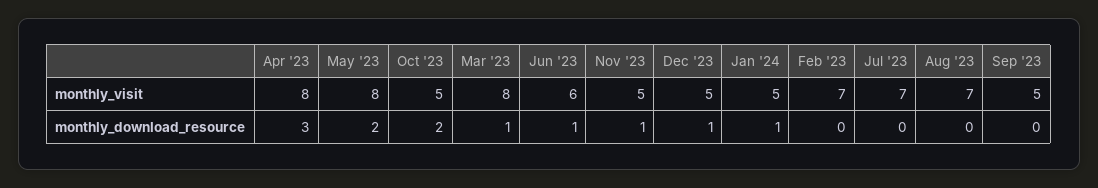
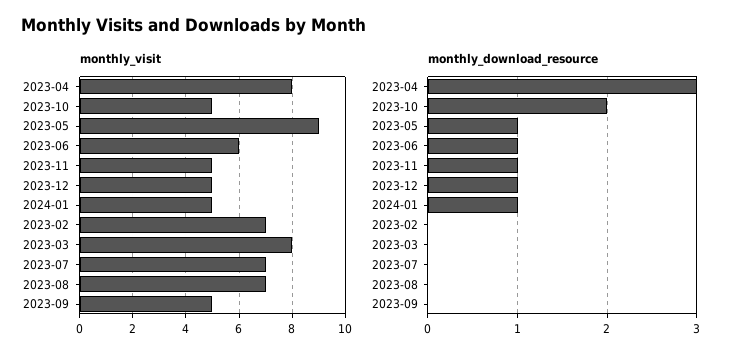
monthly_visit, May '23: 8 -> 9
monthly_download_resource, May '23: 2 -> 1
monthly_download_resource, Mar '23: 1 -> 0

